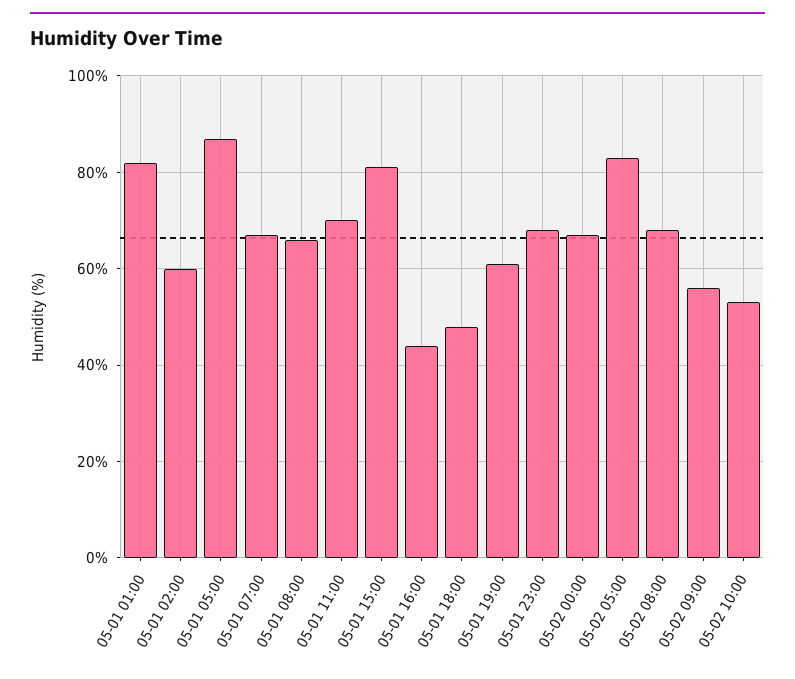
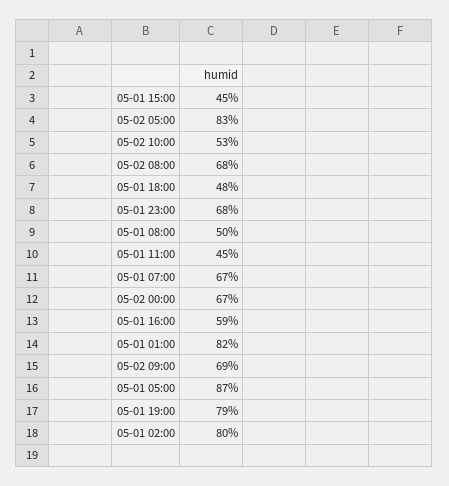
05-01 02:00: 60 -> 80
05-01 08:00: 65 -> 50
05-01 11:00: 70 -> 45
05-01 15:00: 80 -> 45
05-01 16:00: 45 -> 59
05-01 19:00: 60 -> 79
05-02 09:00: 55 -> 69

